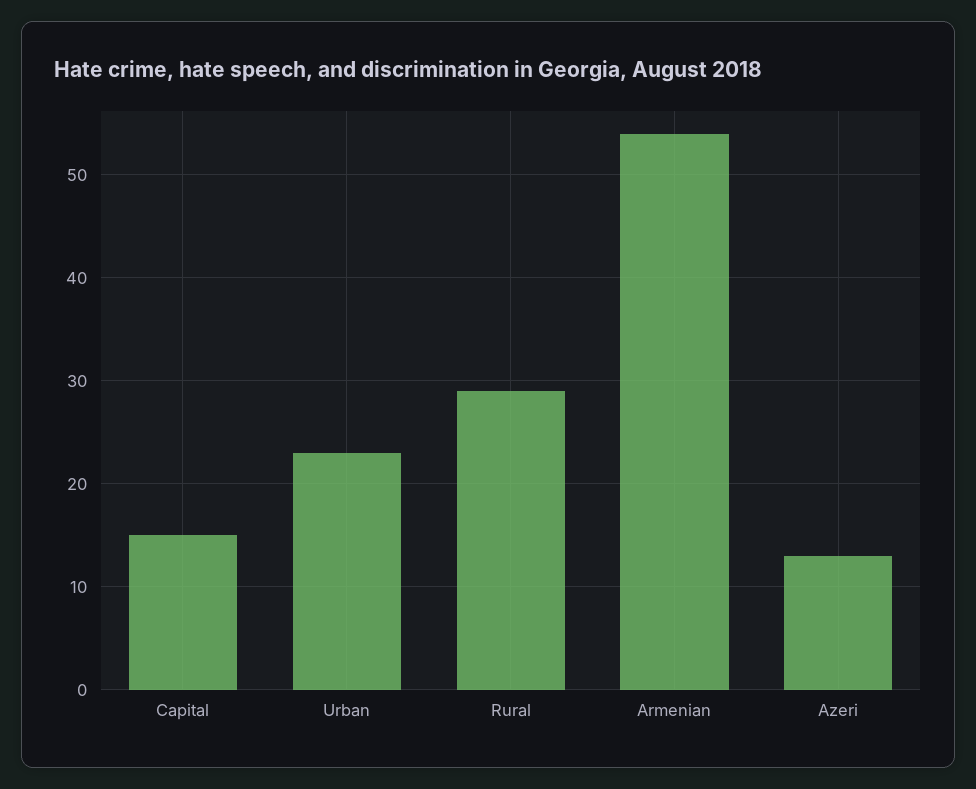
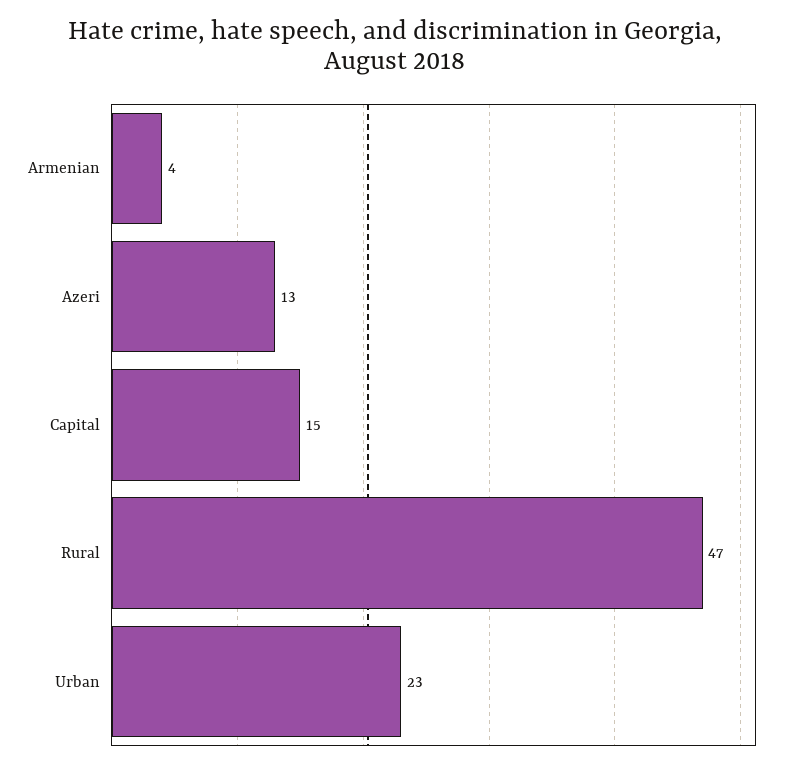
Rural: 29 -> 47
Armenian: 54 -> 4

